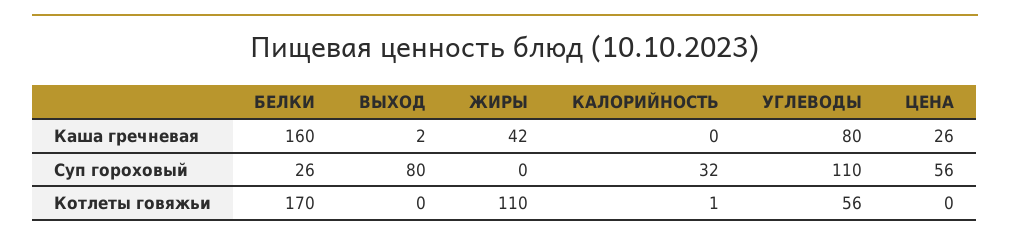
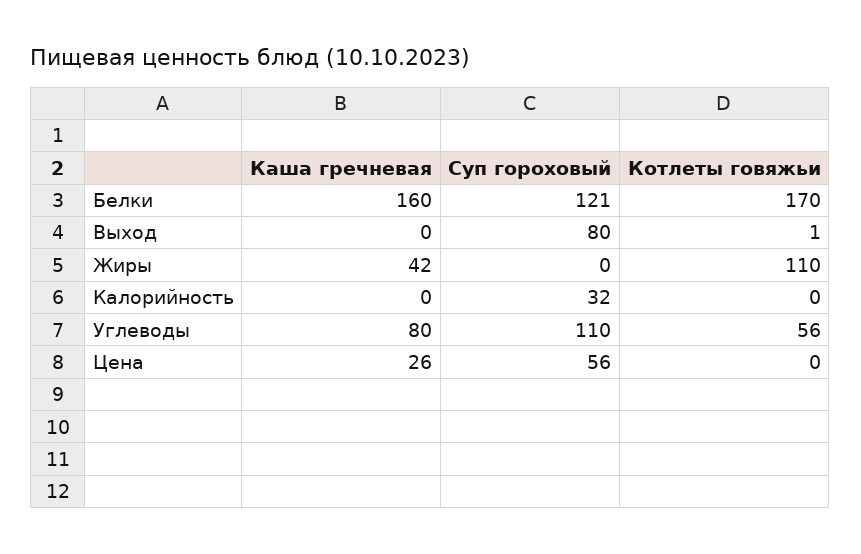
ВЫХОД, Каша гречневая: 2 -> 0
БЕЛКИ, Суп гороховый: 26 -> 121
ВЫХОД, Котлеты говяжьи: 0 -> 1
КАЛОРИЙНОСТЬ, Котлеты говяжьи: 1 -> 0

